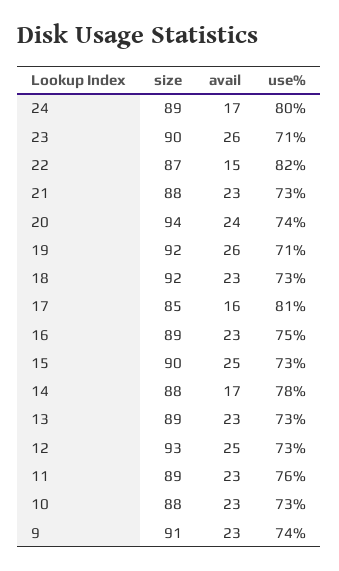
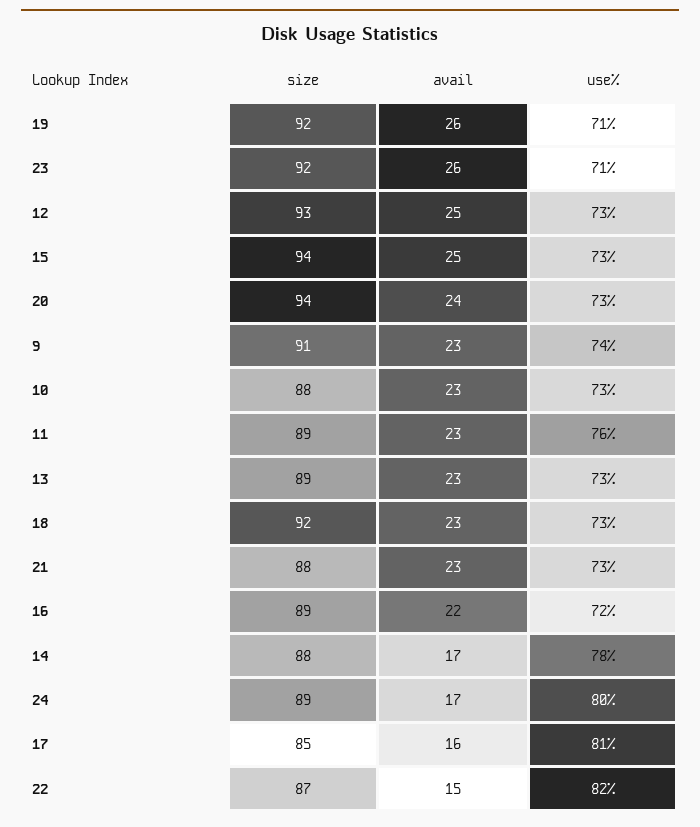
size, 23: 90 -> 92
use%, 20: 74 -> 73
avail, 16: 23 -> 22
use%, 16: 75 -> 72
size, 15: 90 -> 94

